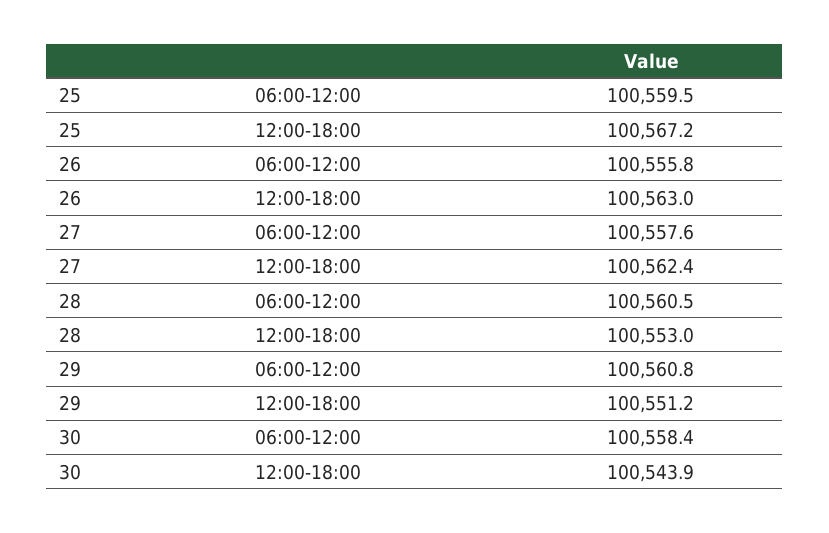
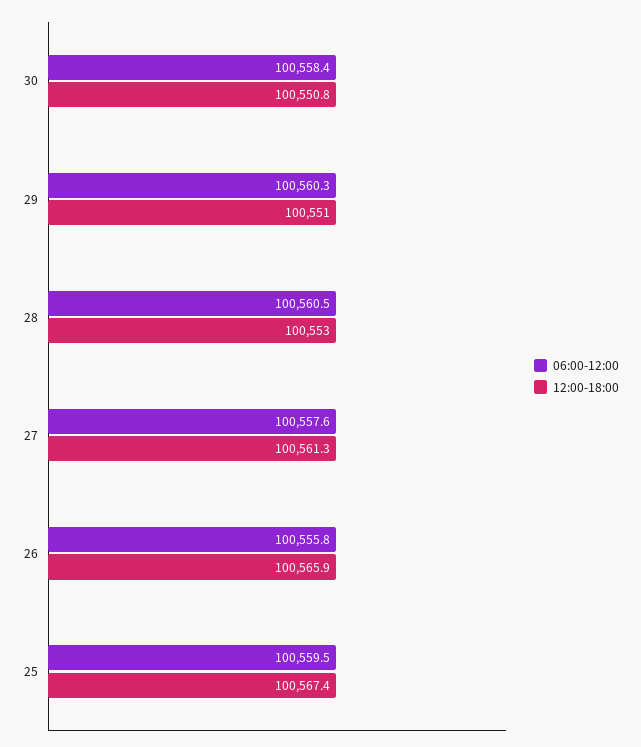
12:00-18:00, 25: 100567.2 -> 100567.4
12:00-18:00, 26: 100563 -> 100565.9
12:00-18:00, 27: 100562.4 -> 100561.3
06:00-12:00, 29: 100560.8 -> 100560.3
12:00-18:00, 29: 100551.2 -> 100551
12:00-18:00, 30: 100543.9 -> 100550.8

